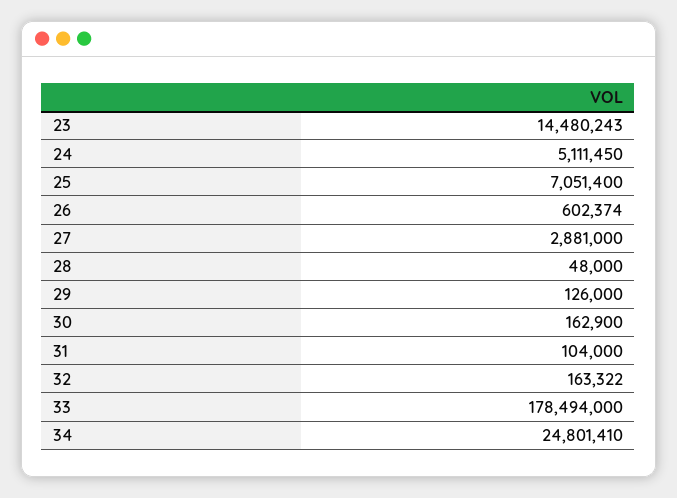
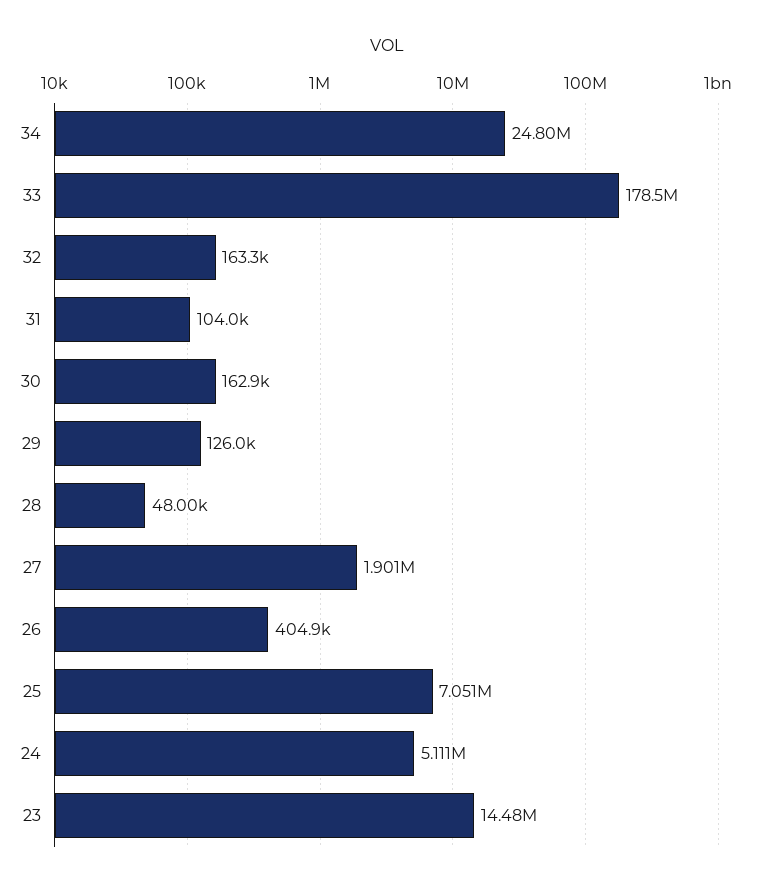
26: 602374 -> 404900
27: 2881000 -> 1901000

